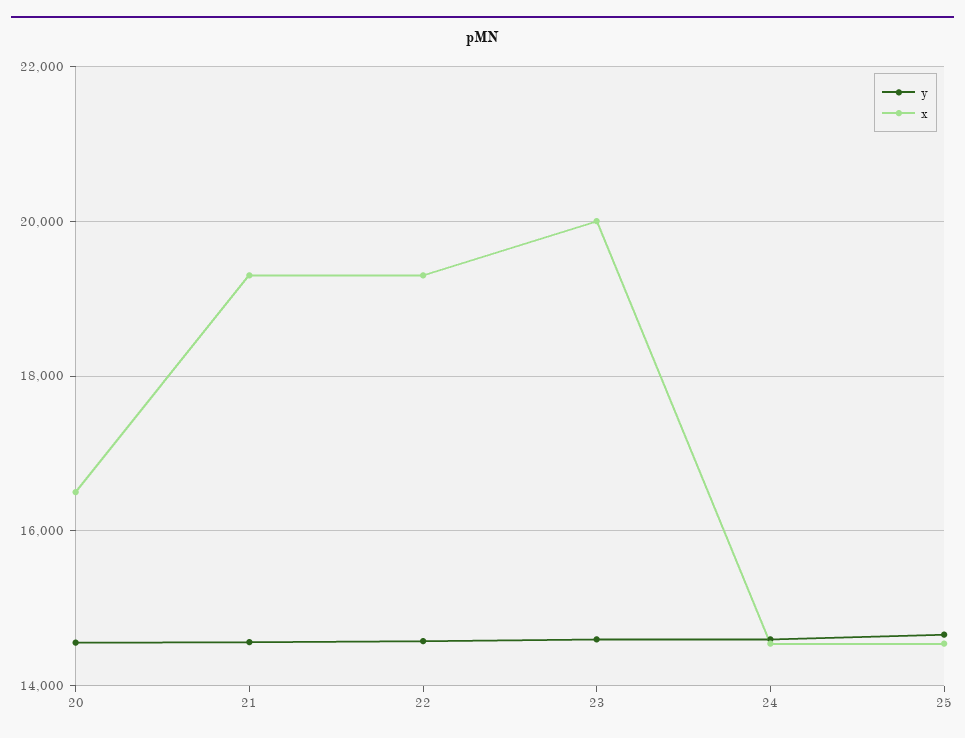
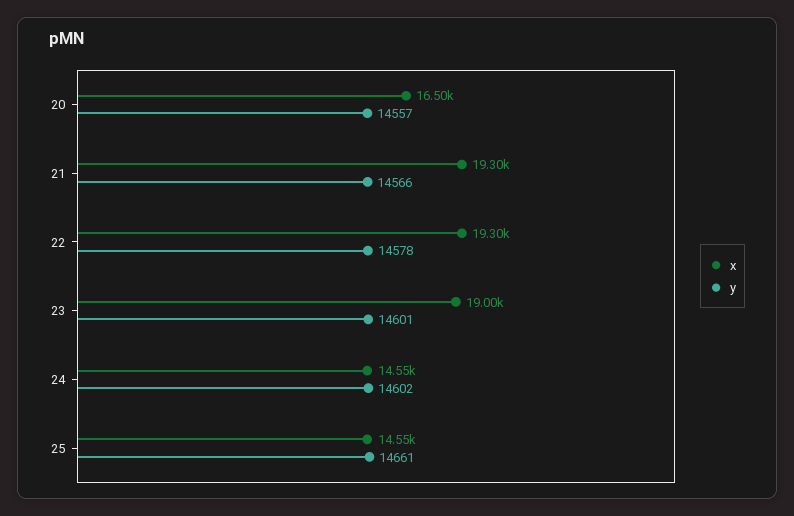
x, 23: 20000 -> 19000

